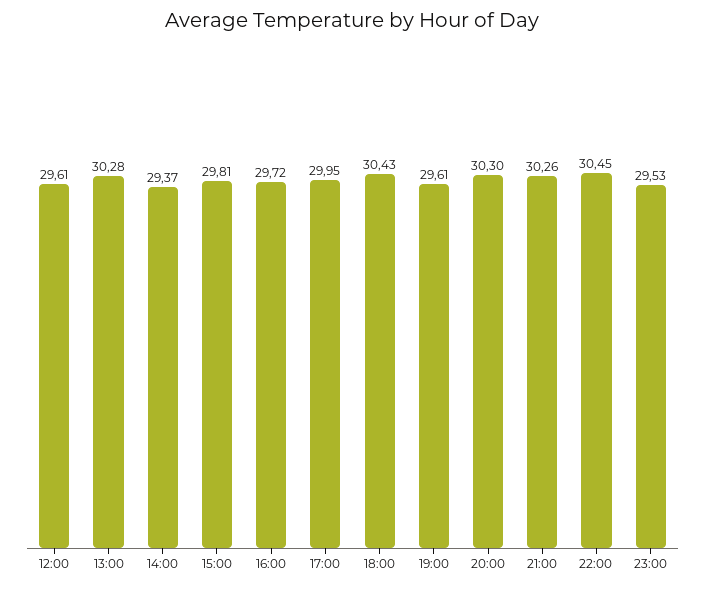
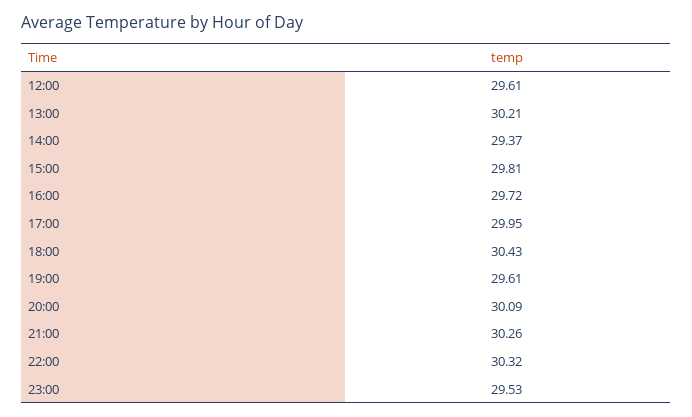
13:00: 30.28 -> 30.21
20:00: 30.3 -> 30.09
22:00: 30.45 -> 30.32

